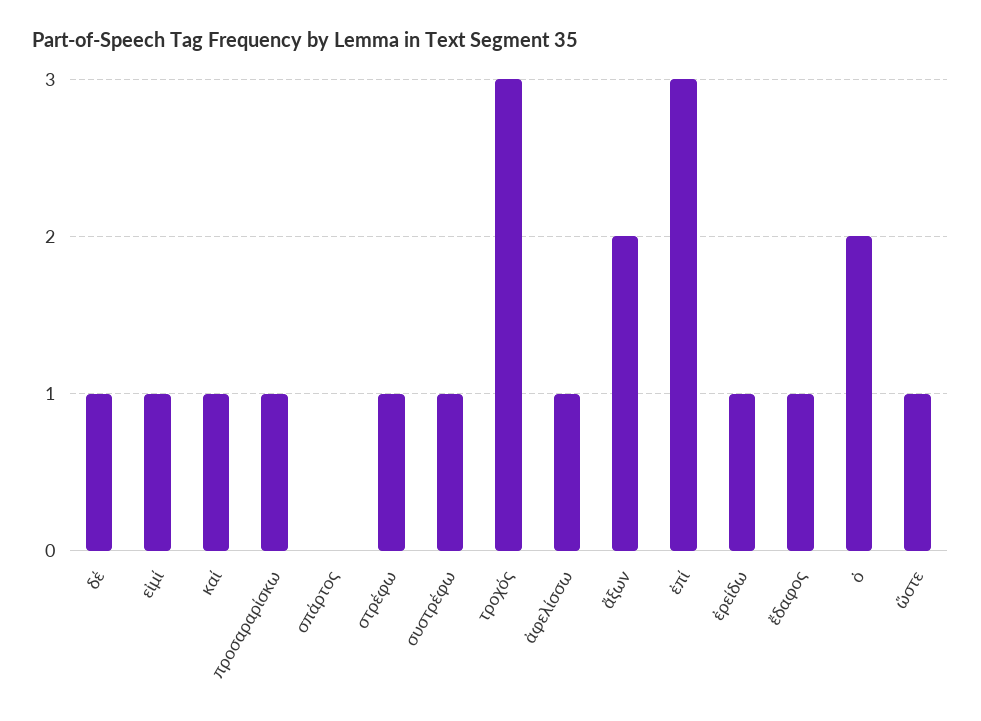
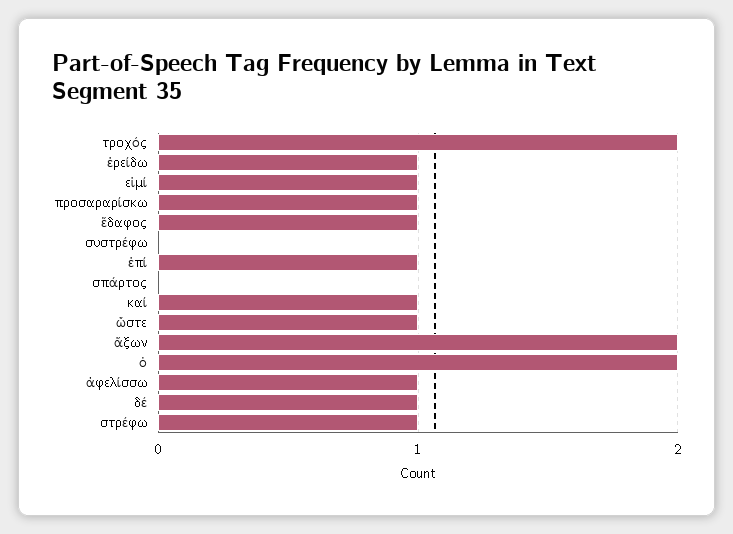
συστρέφω: 1 -> 0
τροχός: 3 -> 2
ἐπί: 3 -> 1

